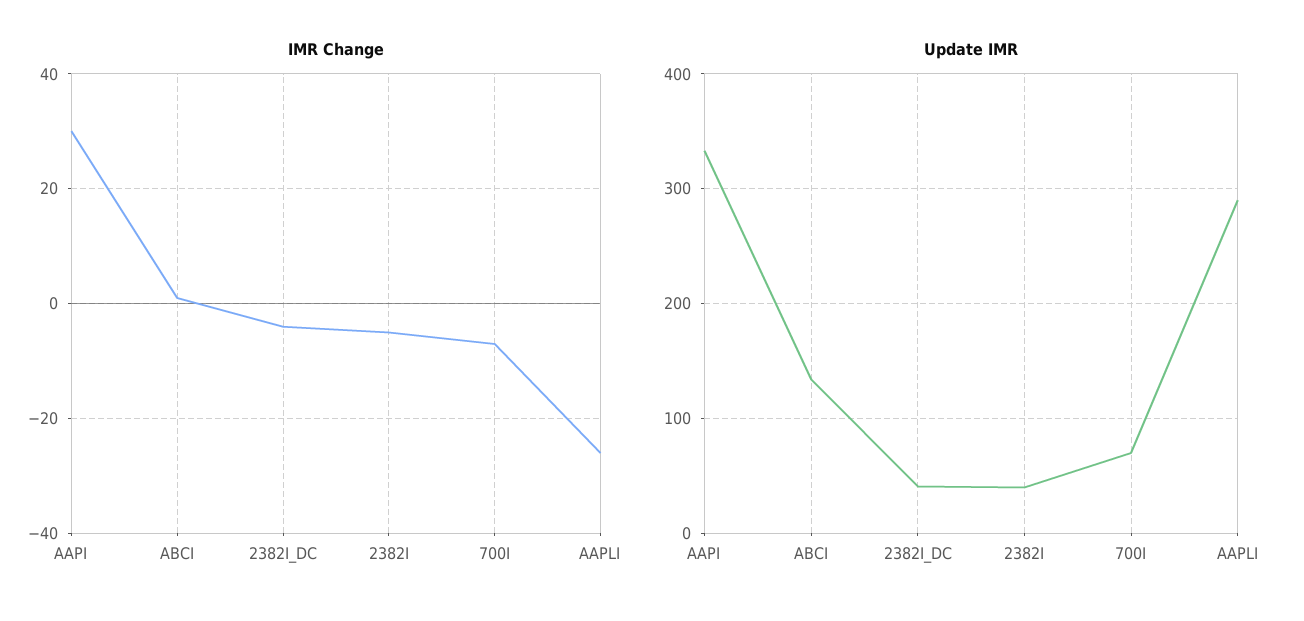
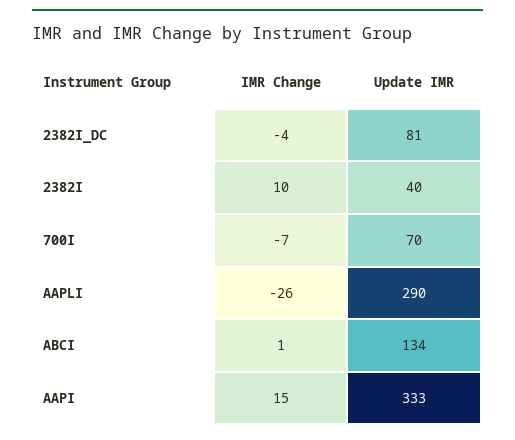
IMR Change, AAPI: 30 -> 15
IMR Change, 2382I: -5 -> 10
Update IMR, 2382I_DC: 40 -> 81

